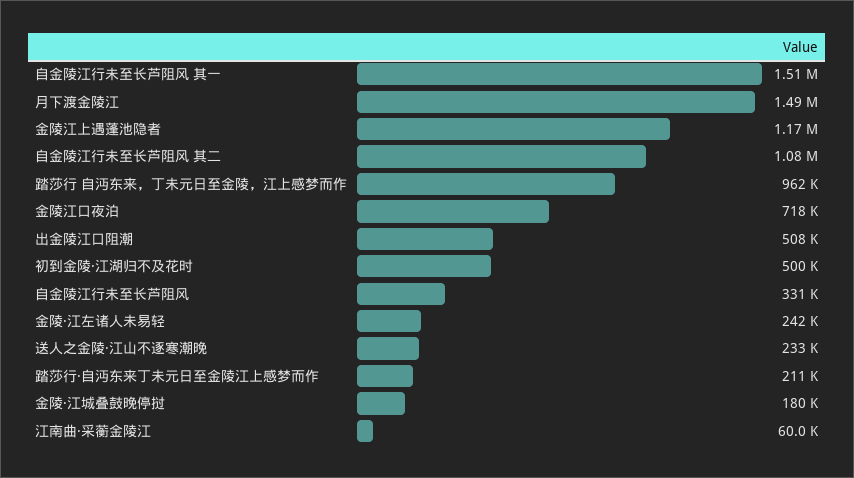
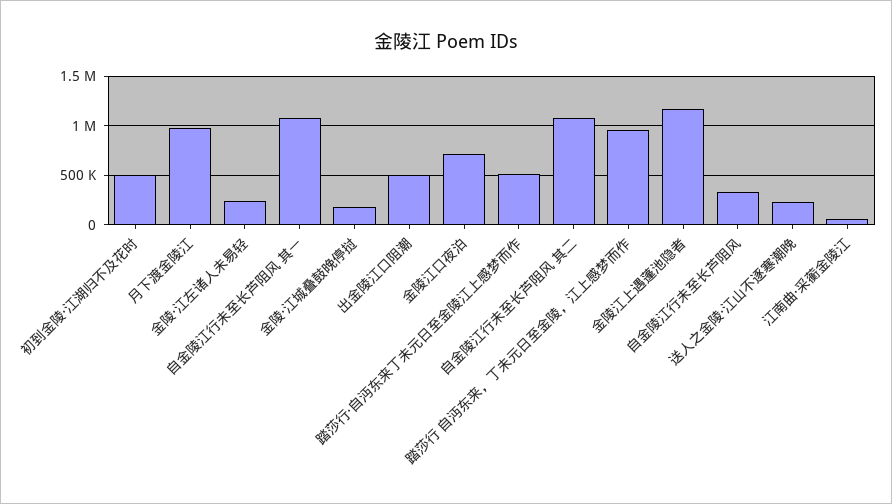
自金陵江行未至长芦阻风 其一: 1510000 -> 1100000
月下渡金陵江: 1490000 -> 1000000
踏莎行·自沔东来丁未元日至金陵江上感梦而作: 211000 -> 500000

